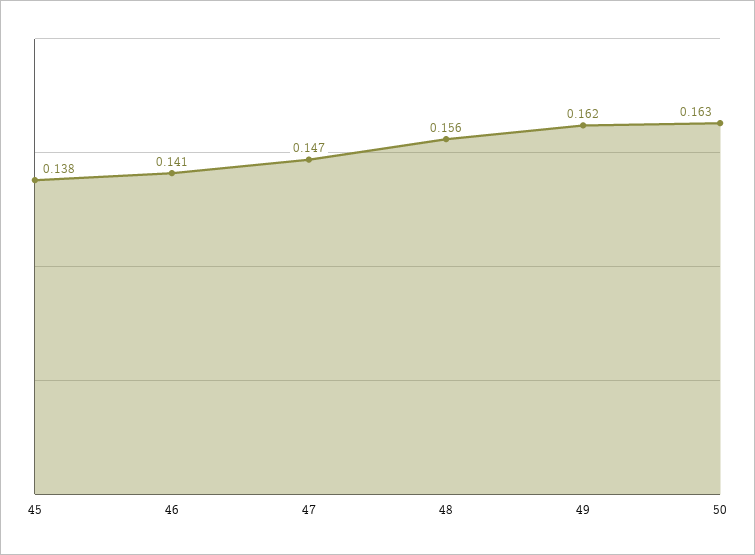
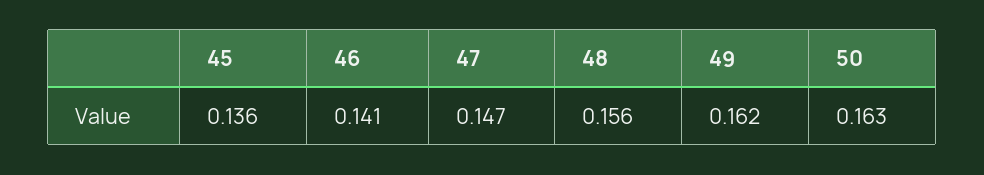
45: 0.138 -> 0.136

